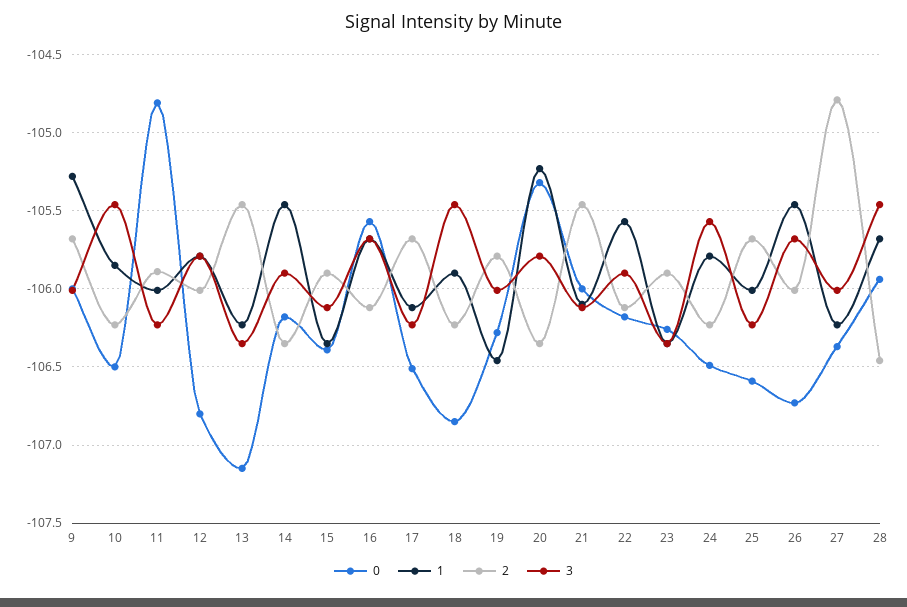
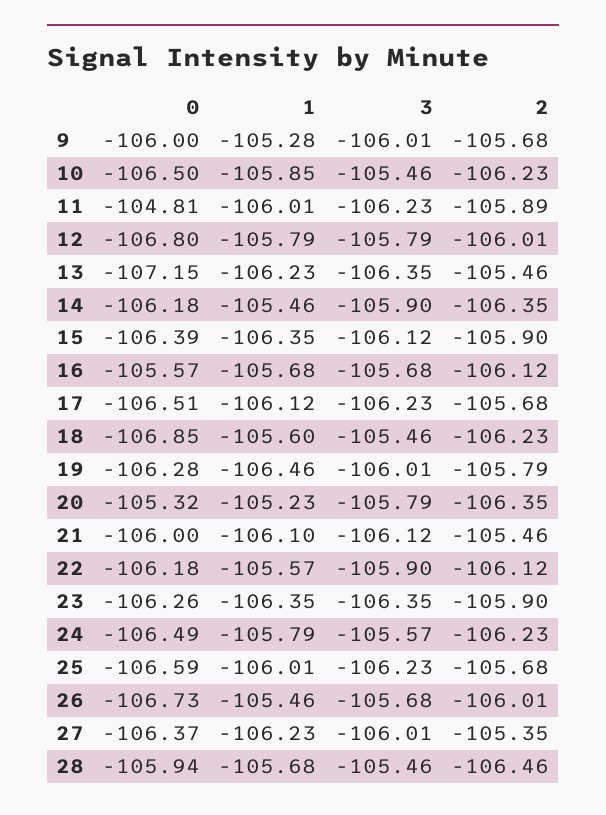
1, 18: -105.9 -> -105.6
2, 27: -104.8 -> -105.35

